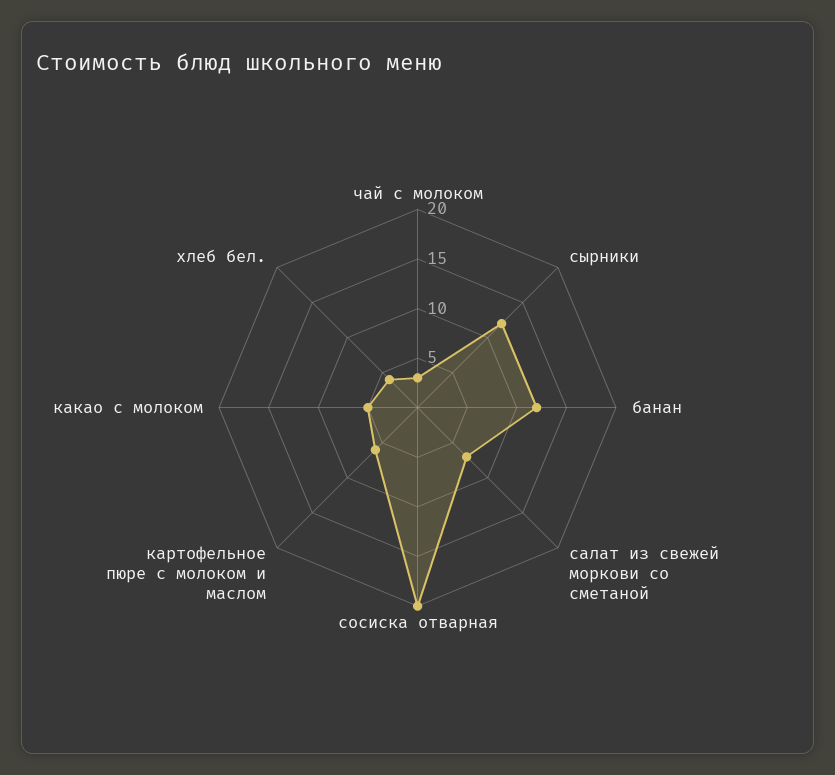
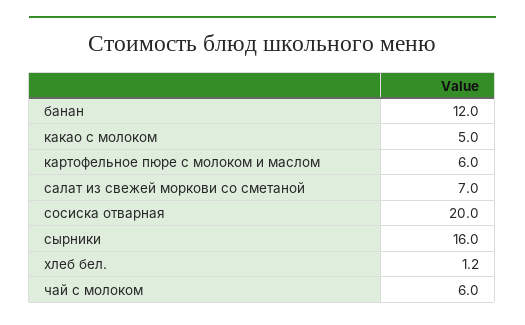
чай с молоком: 3 -> 6
сырники: 12 -> 16
хлеб бел.: 4 -> 1.2

